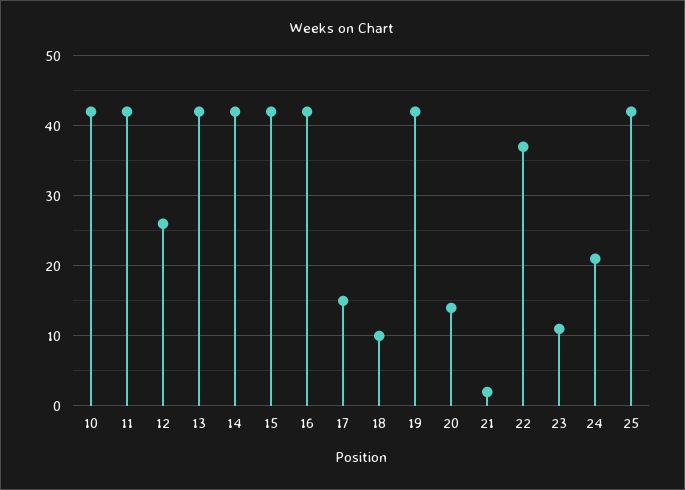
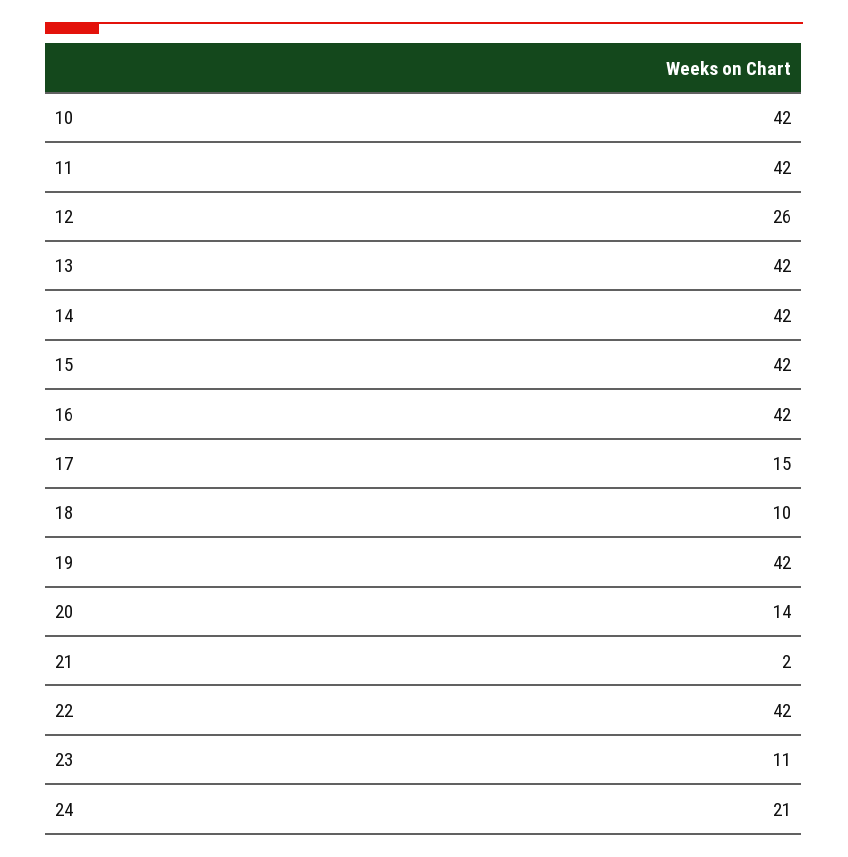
22: 37 -> 42
25: 42 -> none

